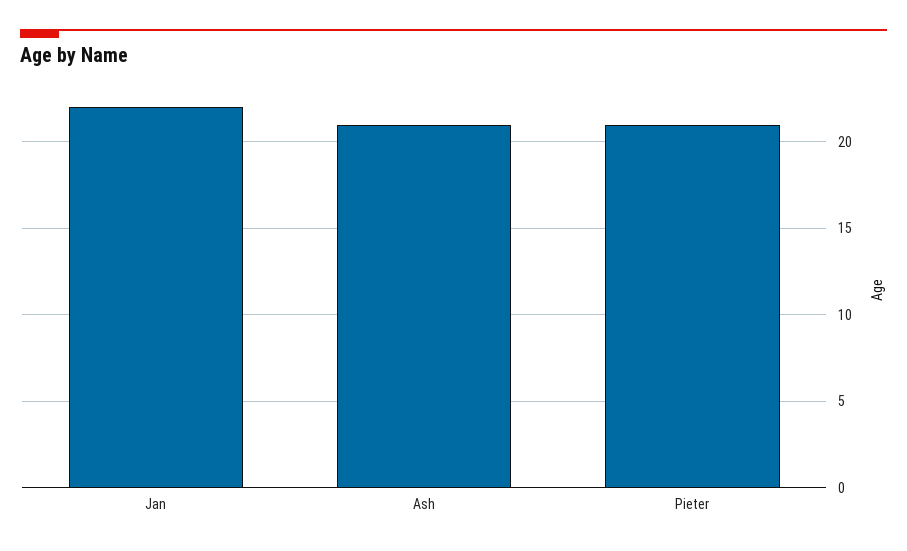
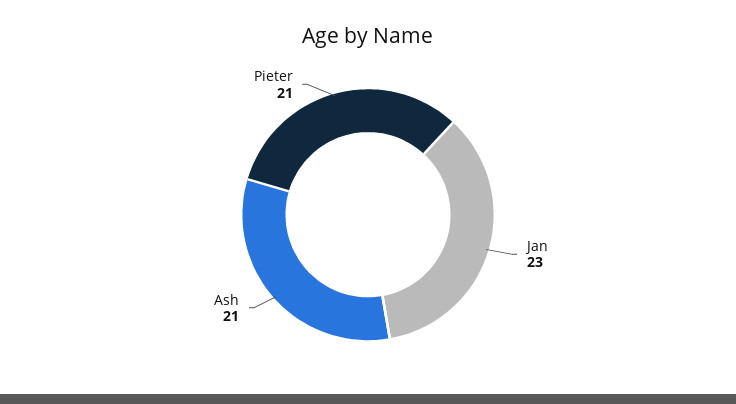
Jan: 22 -> 23

